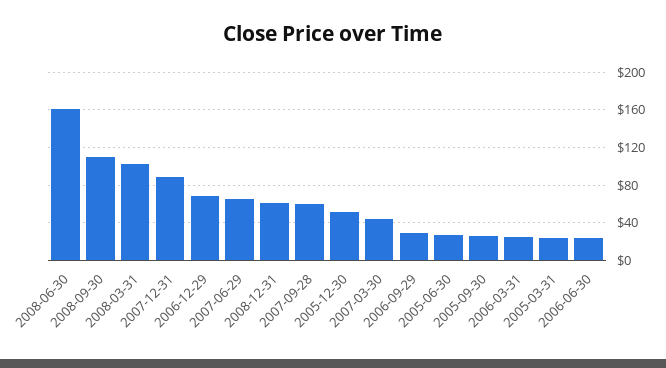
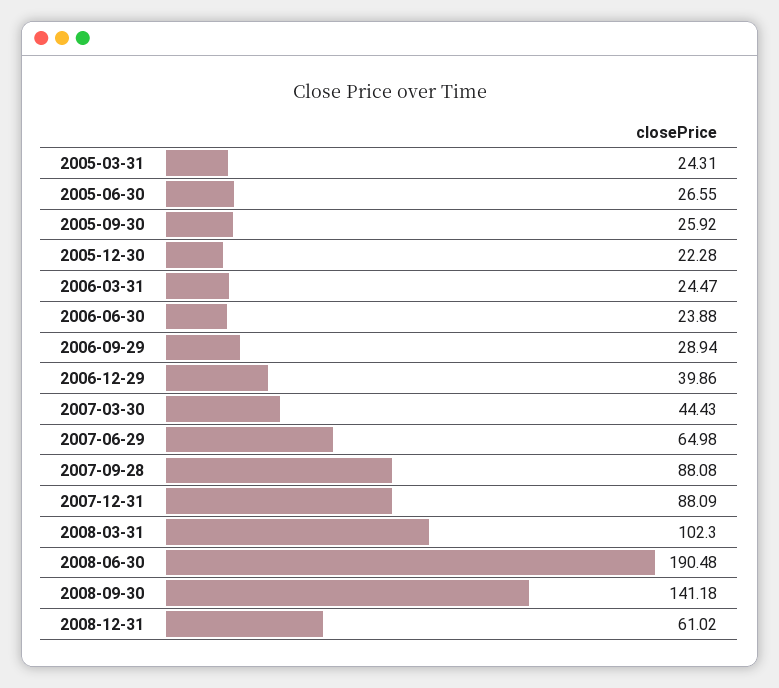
2008-06-30: 160 -> 190.48
2008-09-30: 110 -> 141.18
2006-12-29: 70 -> 39.86
2007-09-28: 60 -> 88.08
2005-12-30: 50 -> 22.28

